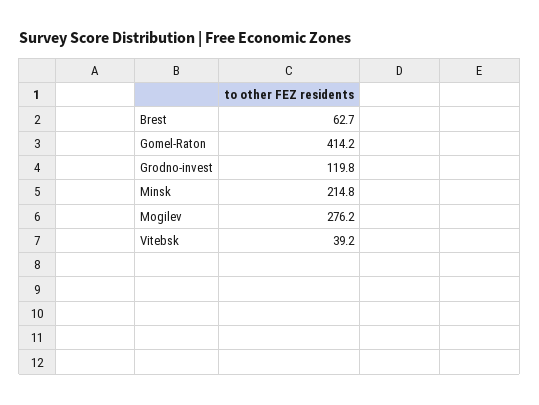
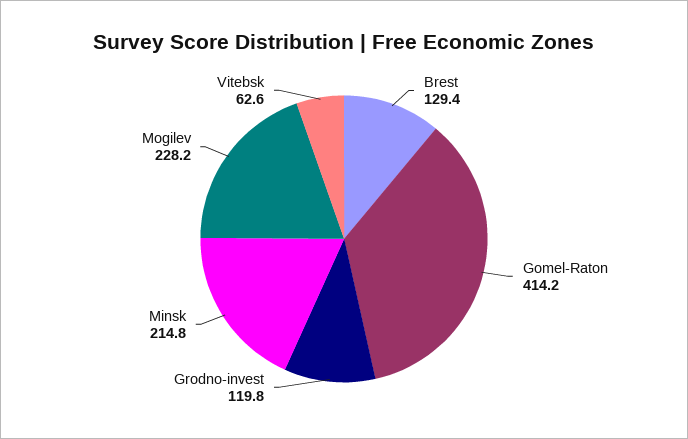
Brest: 62.7 -> 129.4
Mogilev: 276.2 -> 228.2
Vitebsk: 39.2 -> 62.6

